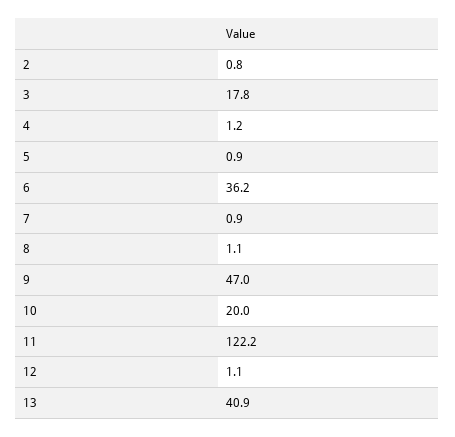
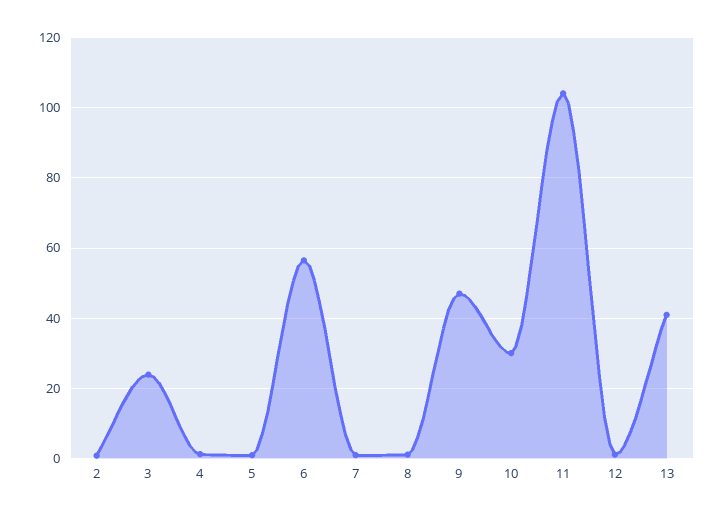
3: 17.8 -> 24
6: 36.2 -> 56
10: 20 -> 30
11: 122.2 -> 104

